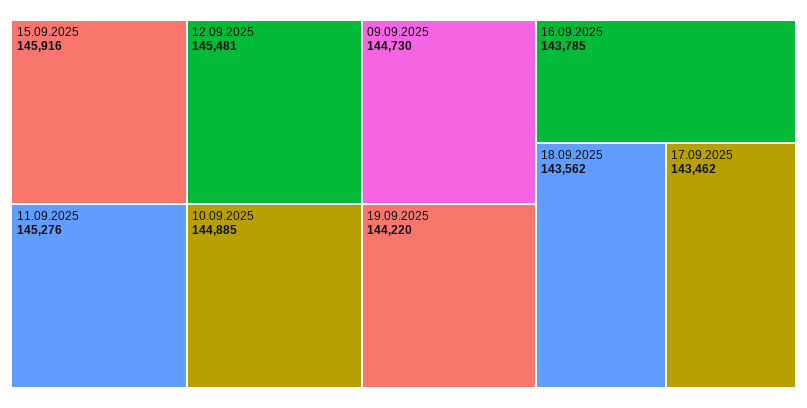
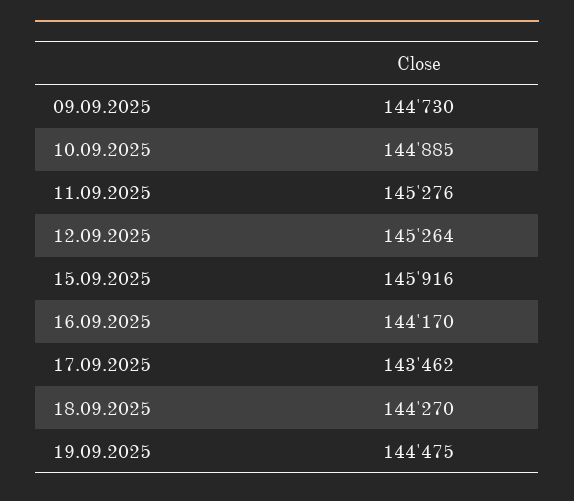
12.09.2025: 145481 -> 145264
19.09.2025: 144220 -> 144475
16.09.2025: 143785 -> 144170
18.09.2025: 143562 -> 144270

